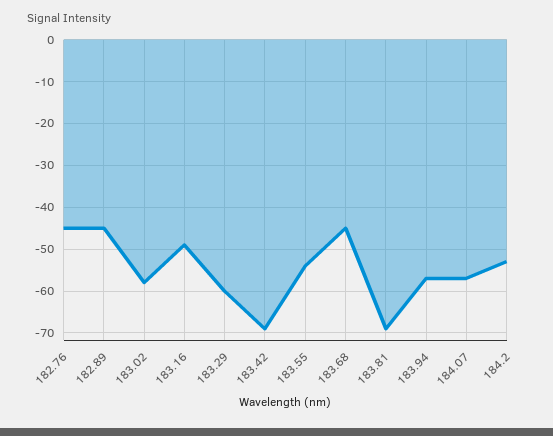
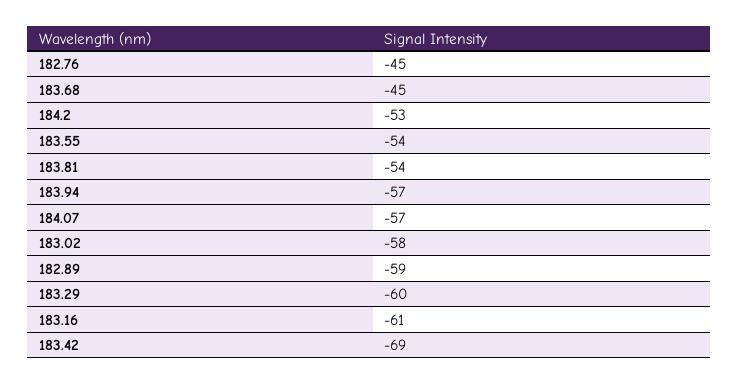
182.89: -45 -> -59
183.16: -50 -> -61
183.81: -70 -> -54

